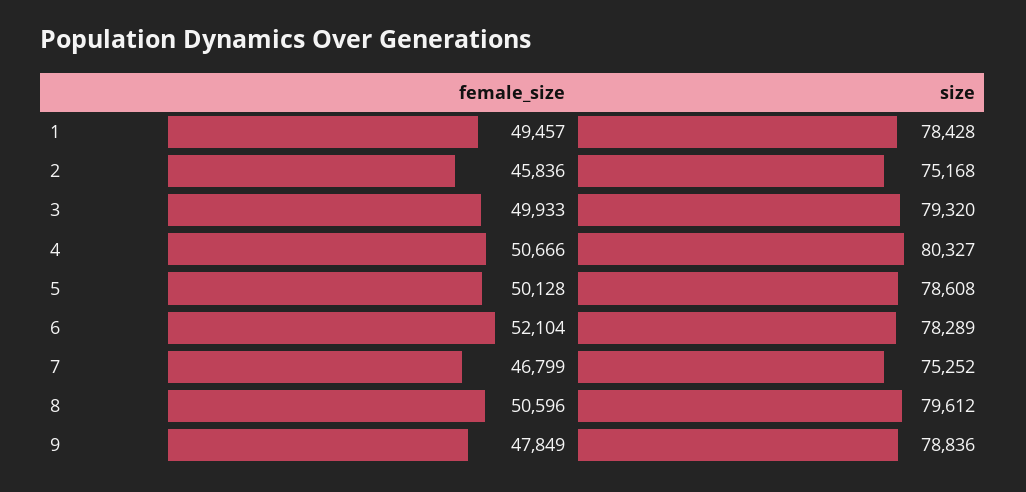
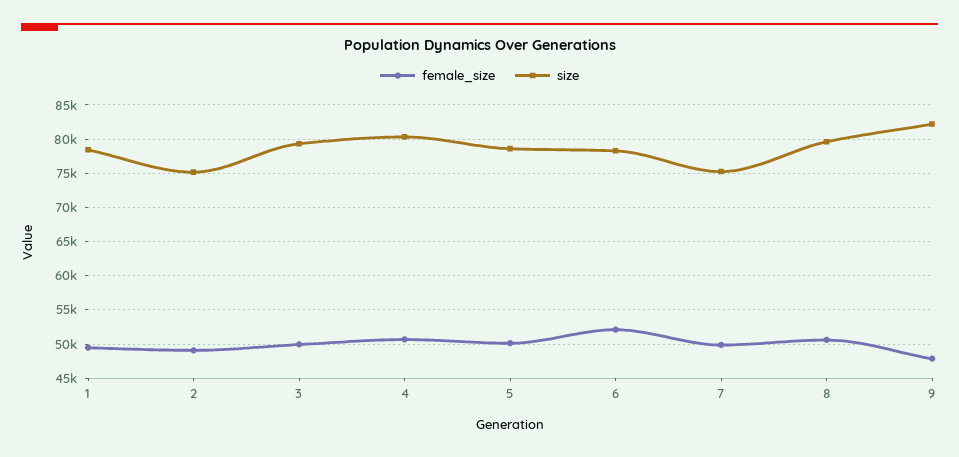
female_size, 2: 45836 -> 49000
female_size, 7: 46799 -> 50000
size, 9: 78836 -> 82000

